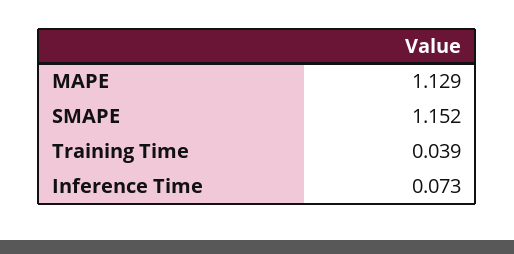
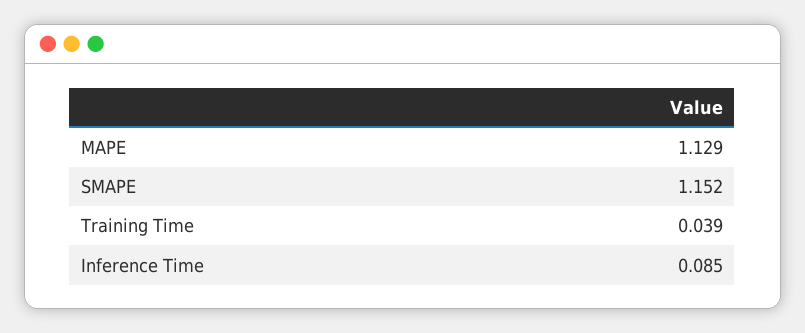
Inference Time: 0.073 -> 0.085

